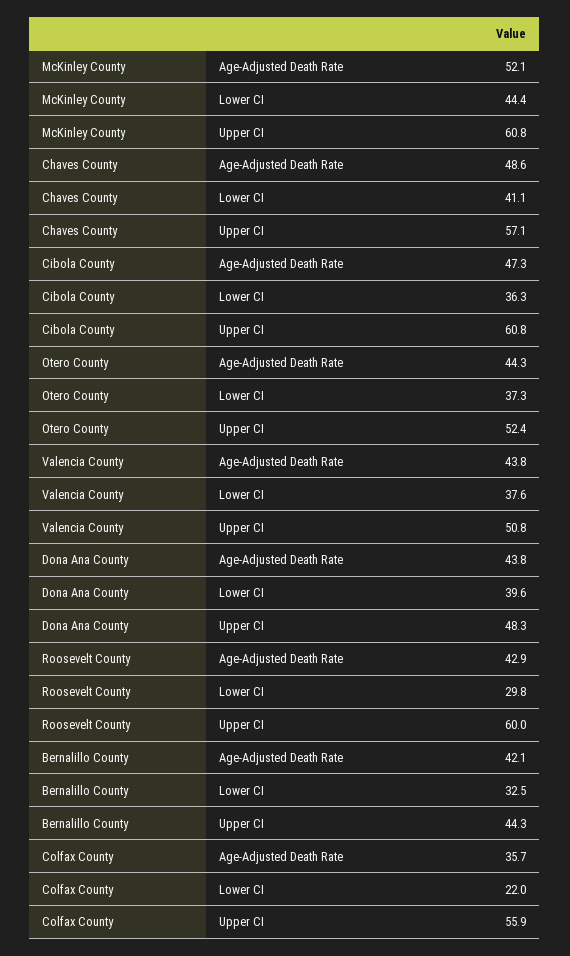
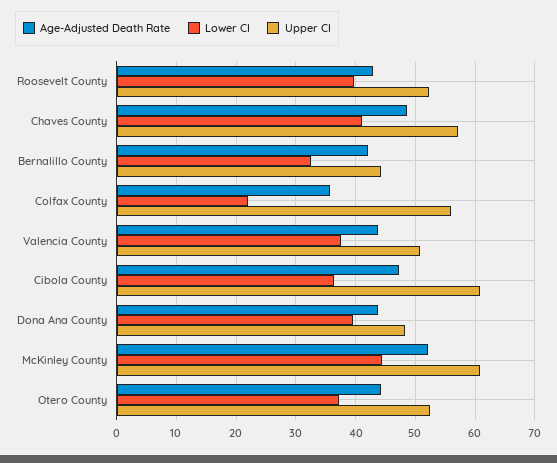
Lower CI, Roosevelt County: 29.8 -> 40
Upper CI, Roosevelt County: 60 -> 52

